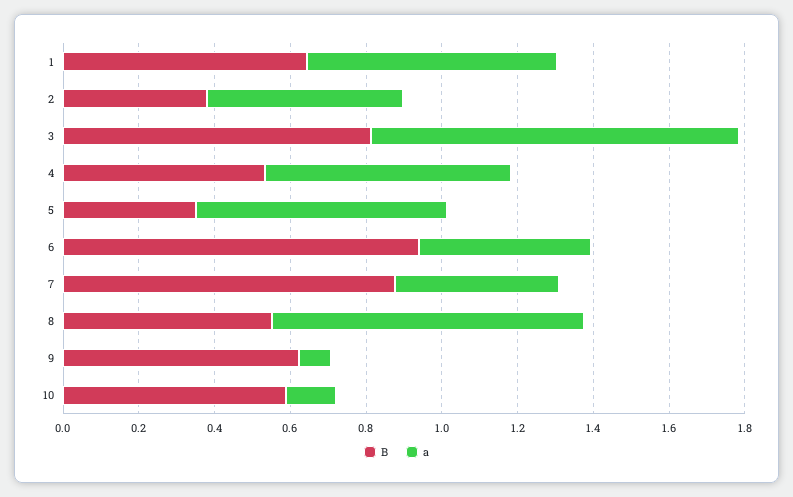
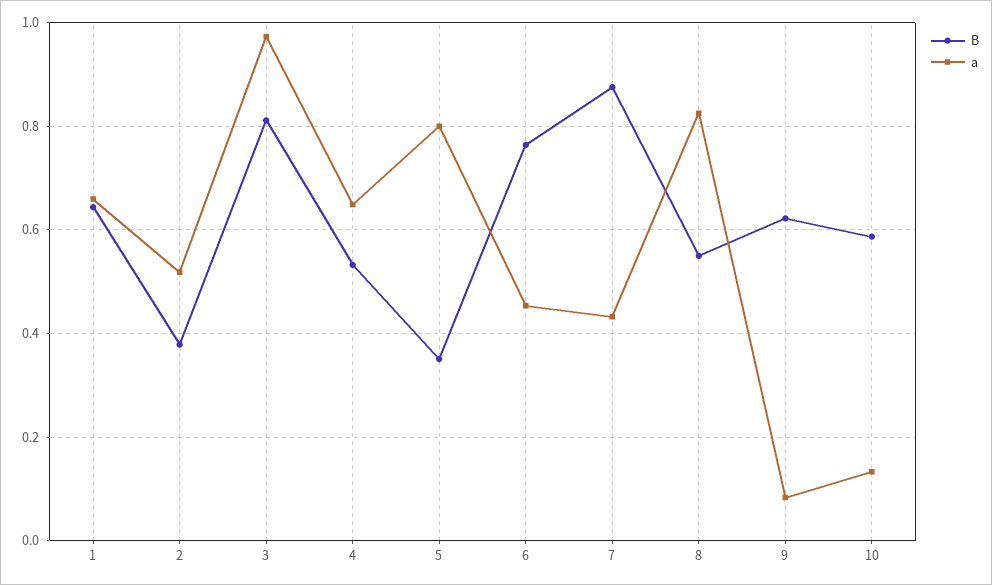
a, 5: 0.65 -> 0.8
B, 6: 0.95 -> 0.76

